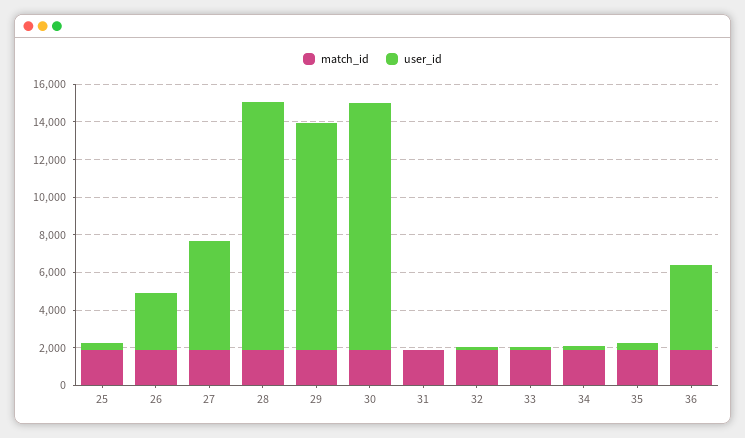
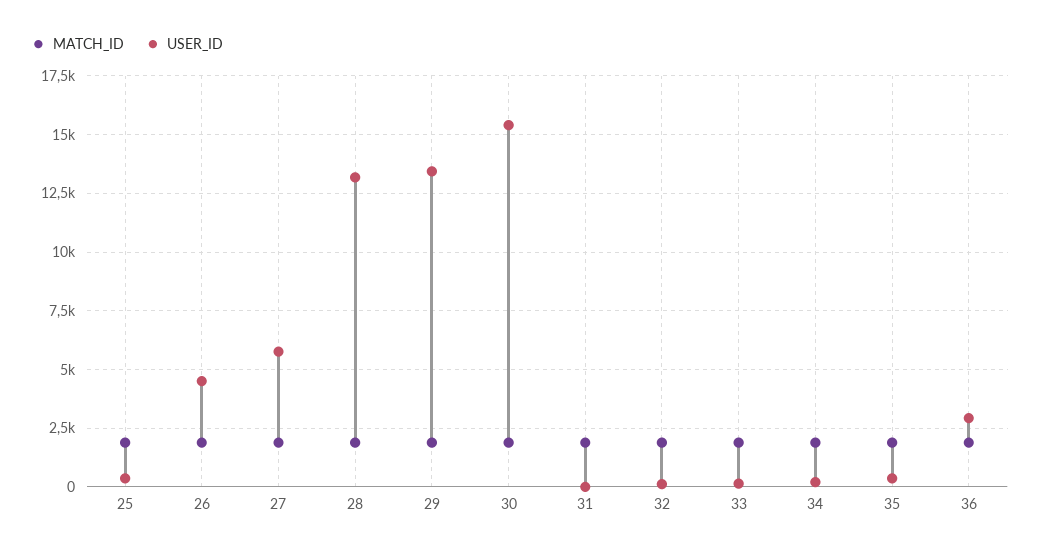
user_id, 26: 3000 -> 4500
user_id, 29: 12000 -> 13500
user_id, 30: 13000 -> 15500
user_id, 36: 4500 -> 3000

